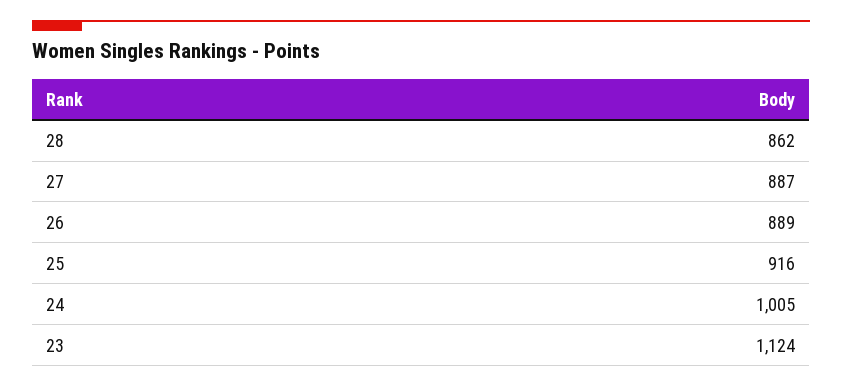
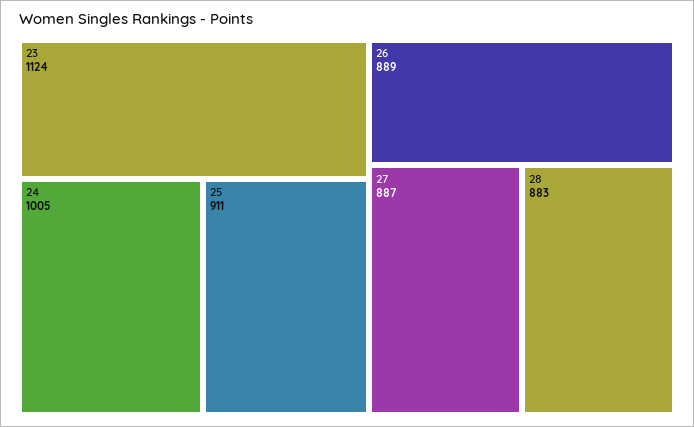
28: 862 -> 883
25: 916 -> 911

